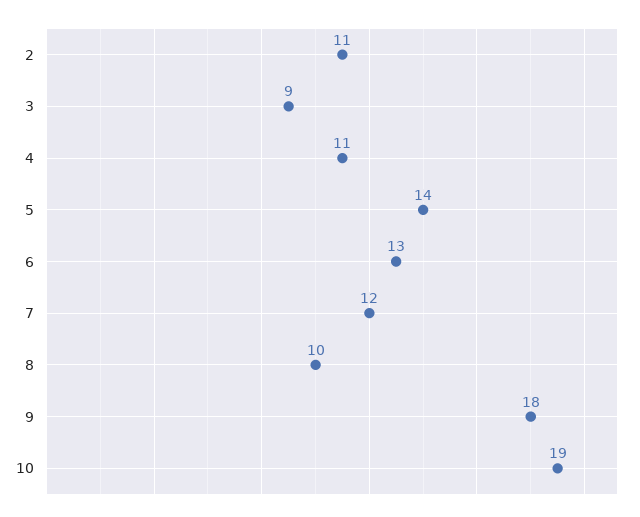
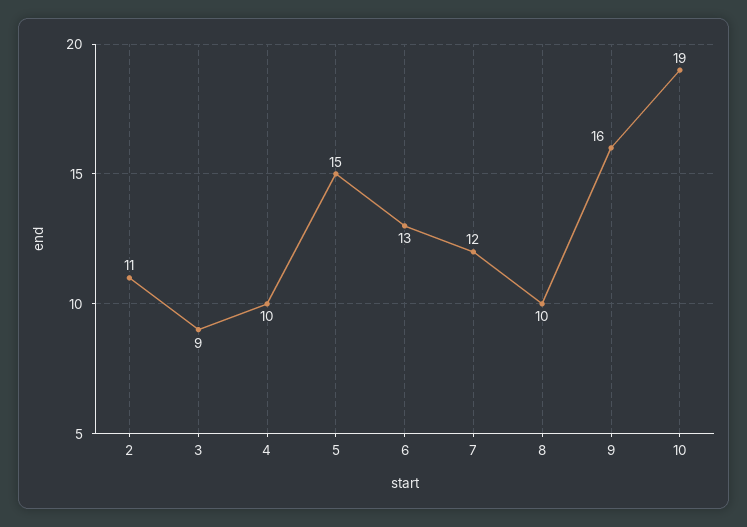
4: 11 -> 10
5: 14 -> 15
9: 18 -> 16

